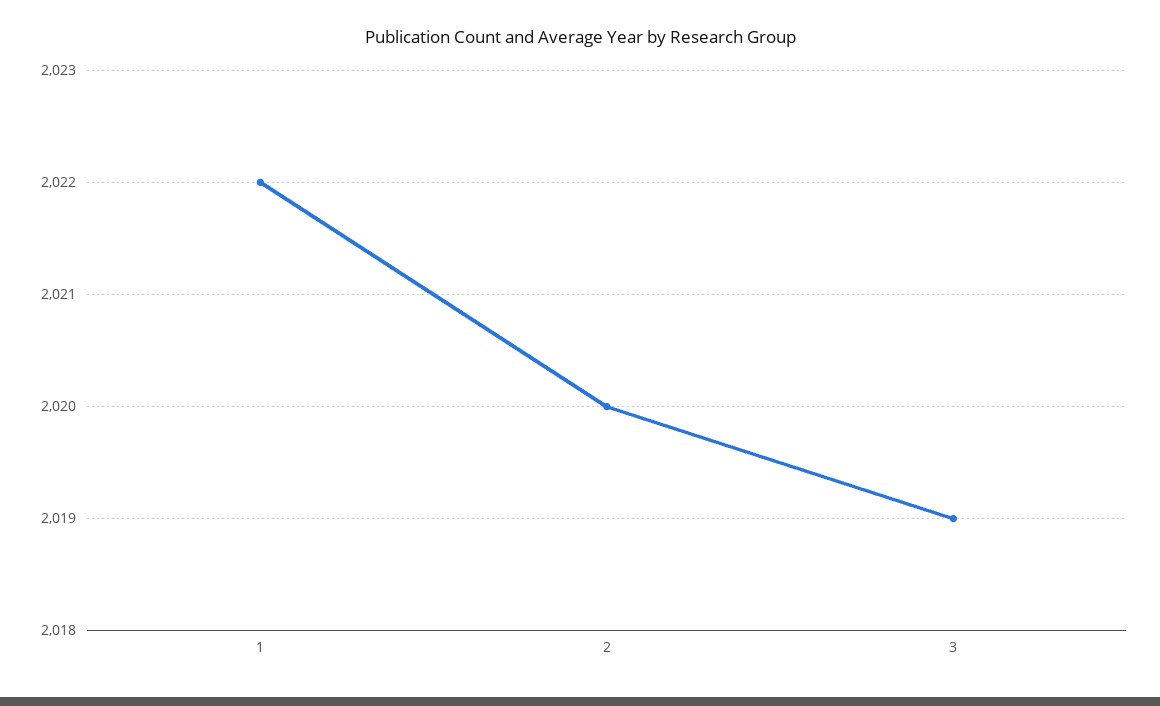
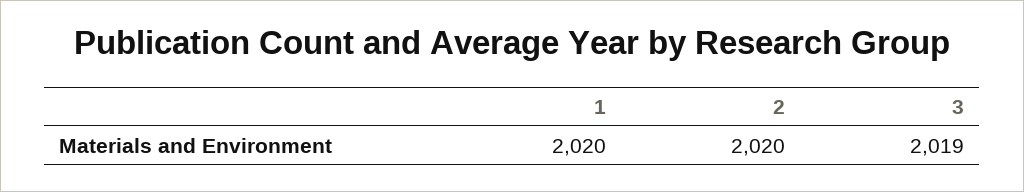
1: 2022 -> 2020

